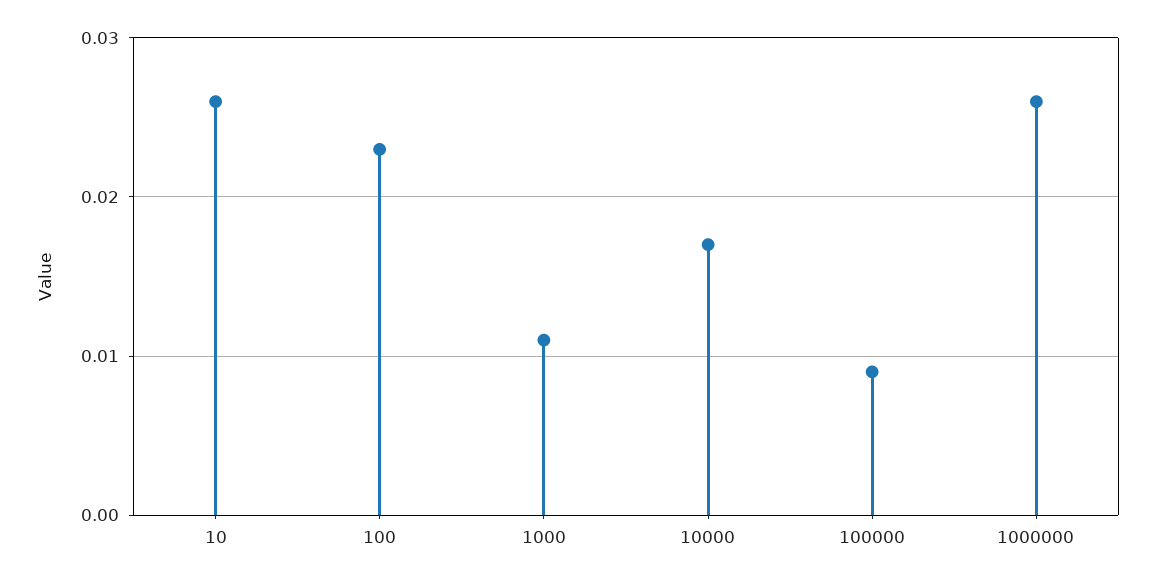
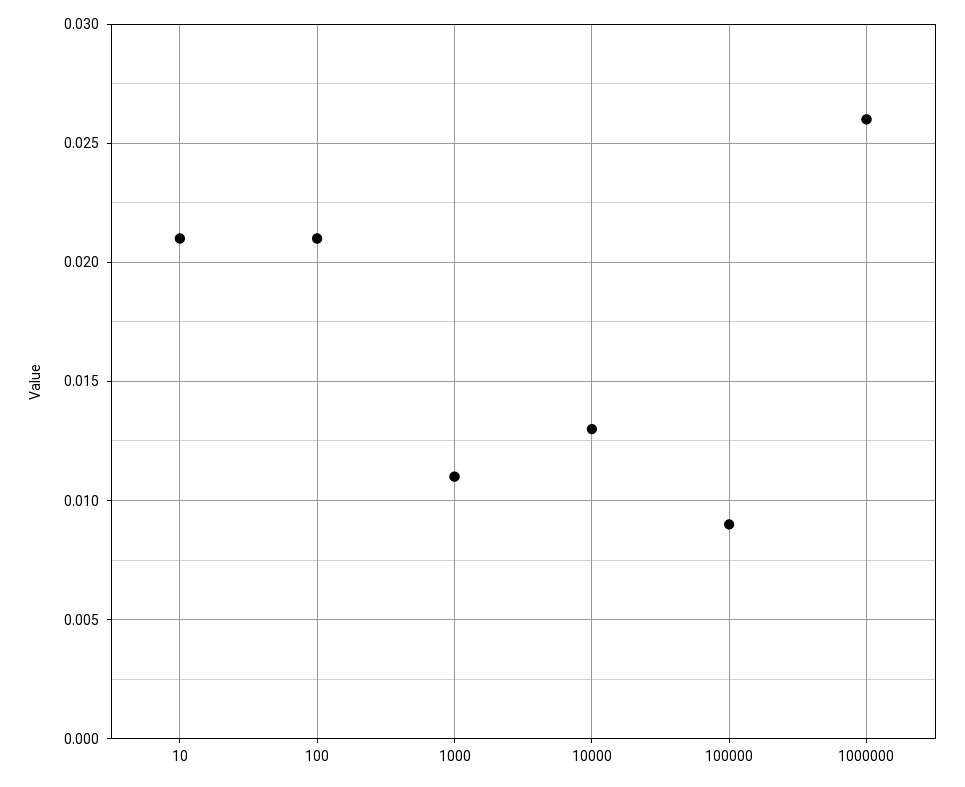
10: 0.026 -> 0.021
100: 0.023 -> 0.021
10000: 0.017 -> 0.013

